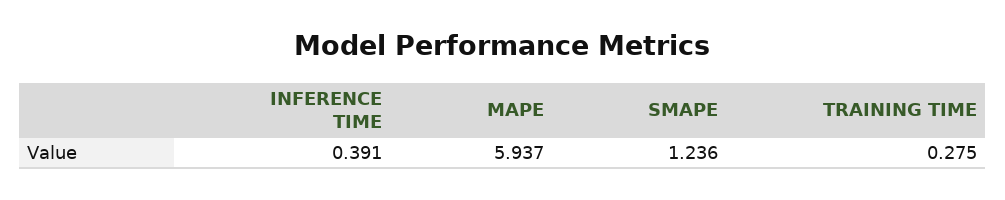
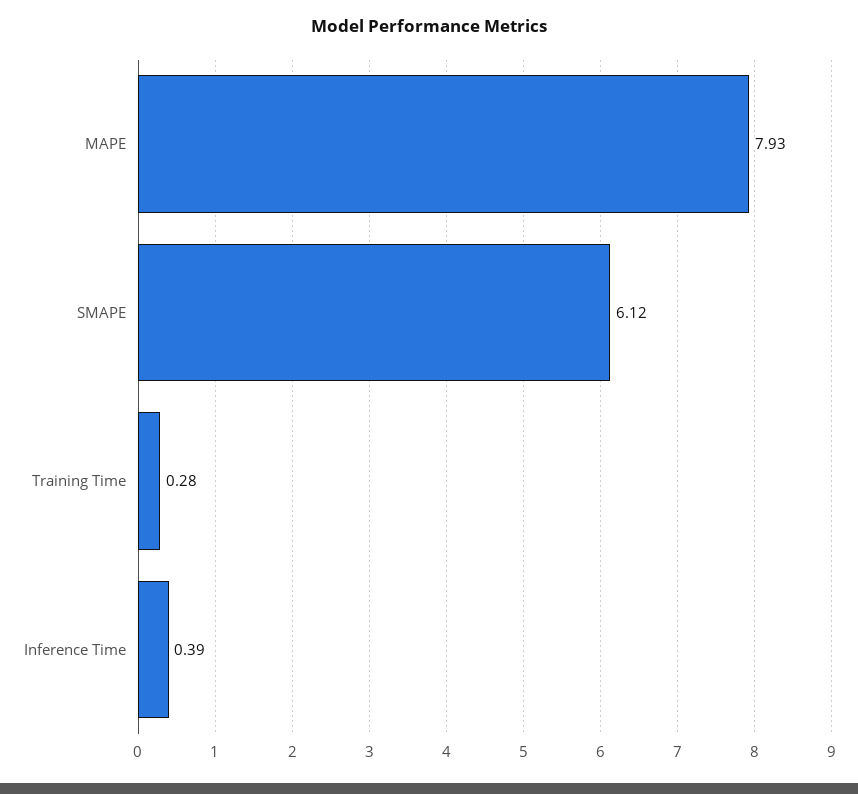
MAPE: 5.937 -> 7.93
SMAPE: 1.236 -> 6.12

